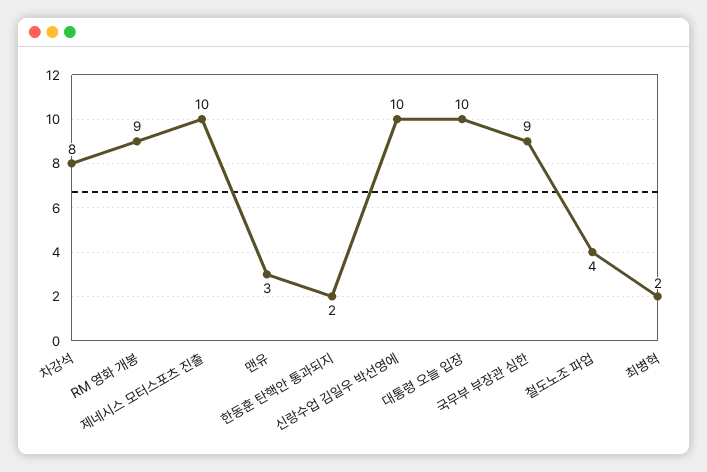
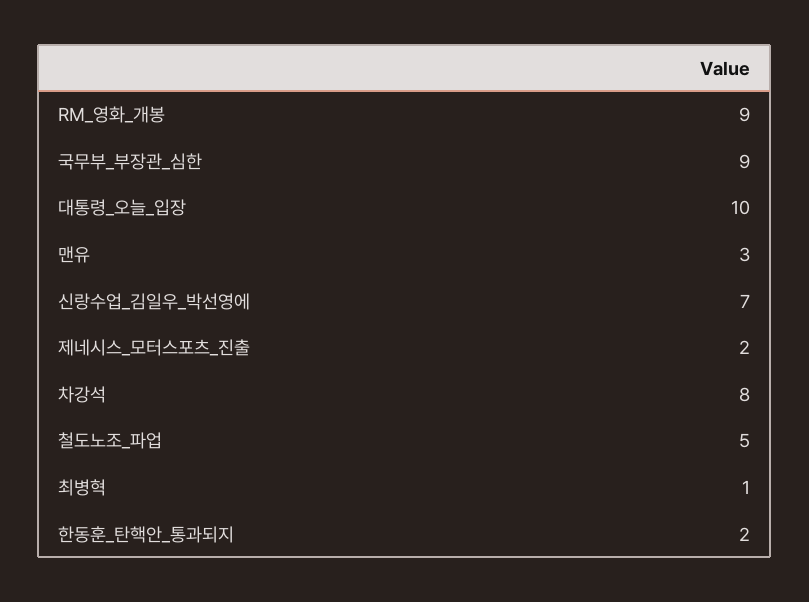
제네시스 모터스포츠 진출: 10 -> 2
신랑수업 김일우 박선영에: 10 -> 7
철도노조 파업: 4 -> 5
최병혁: 2 -> 1

